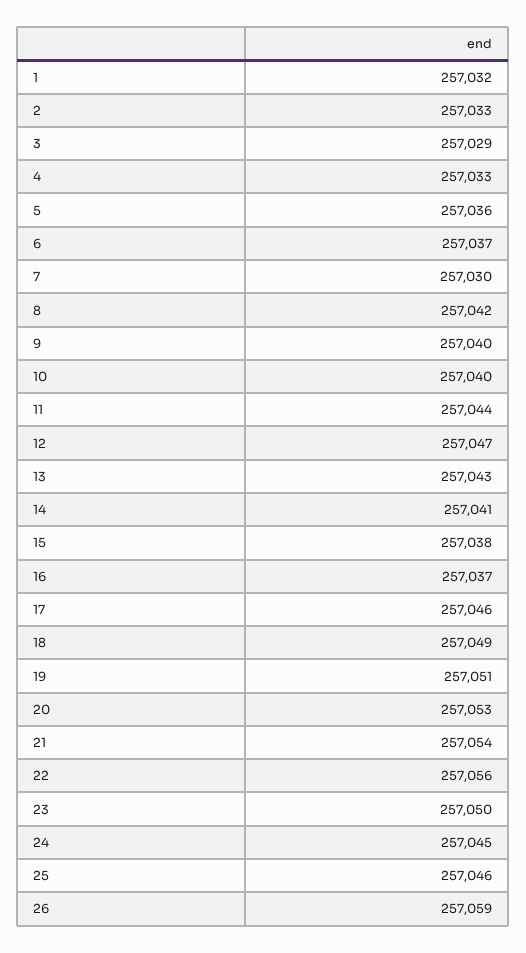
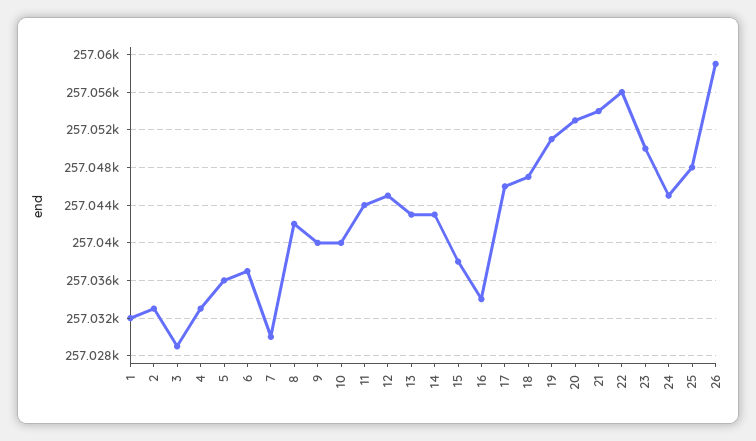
12: 257047 -> 257045
14: 257041 -> 257043
16: 257037 -> 257034
18: 257049 -> 257047
25: 257046 -> 257048

